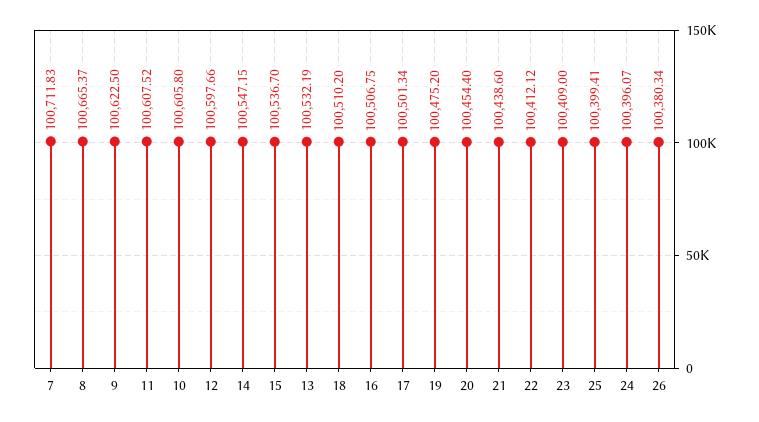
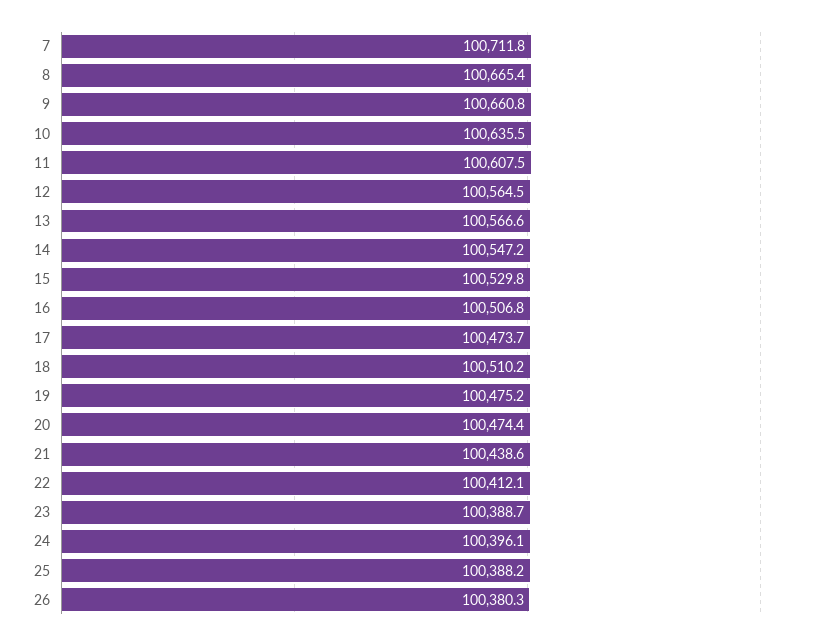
9: 100622.5 -> 100660.8
10: 100605.8 -> 100635.5
12: 100597.66 -> 100564.5
15: 100536.7 -> 100529.8
13: 100532.19 -> 100566.6
17: 100501.34 -> 100473.7
20: 100454.4 -> 100474.4
23: 100409 -> 100388.7
25: 100399.41 -> 100388.2

